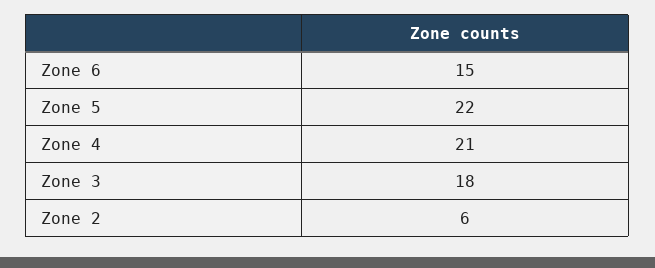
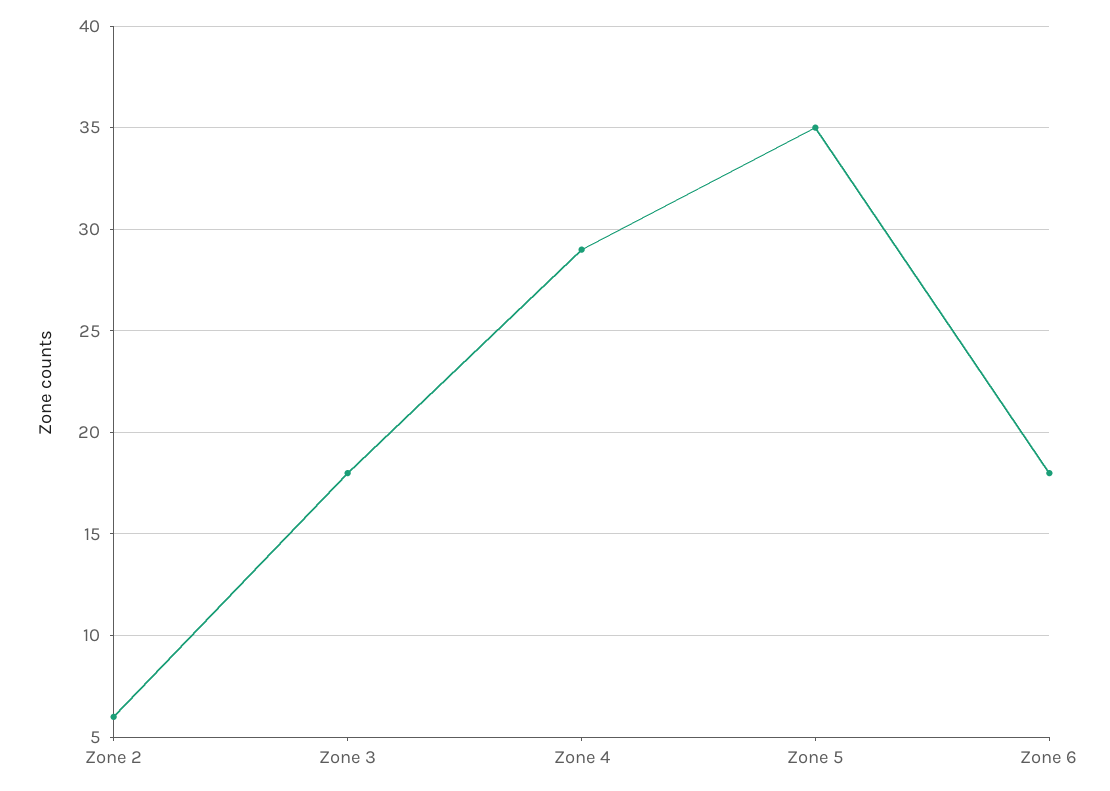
Zone 6: 15 -> 18
Zone 5: 22 -> 35
Zone 4: 21 -> 29

